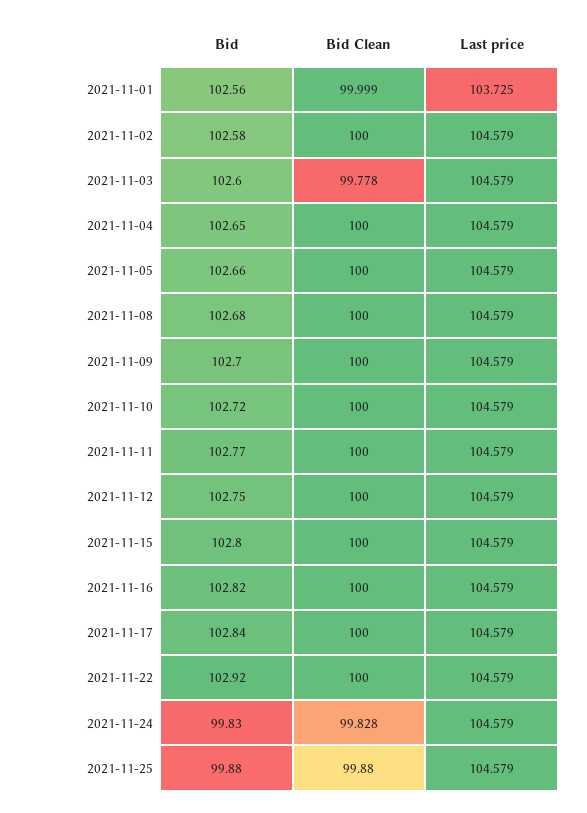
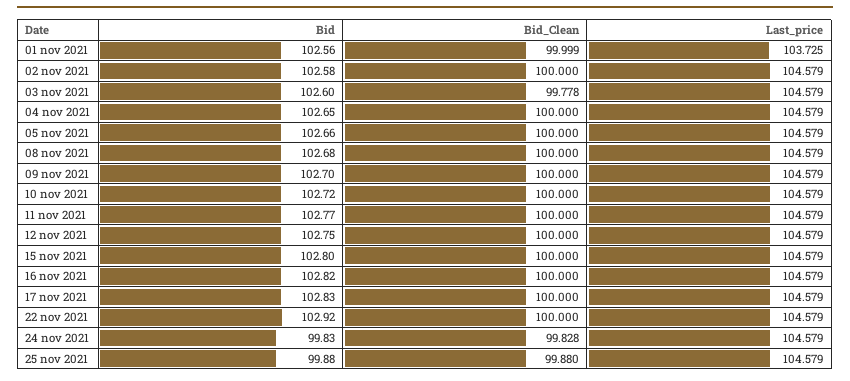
Bid, 2021-11-17: 102.84 -> 102.83

